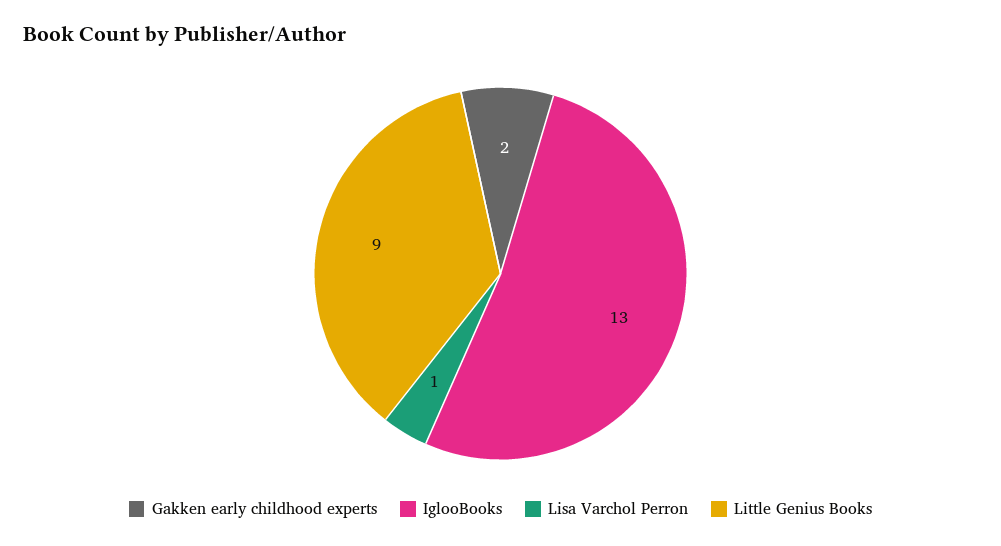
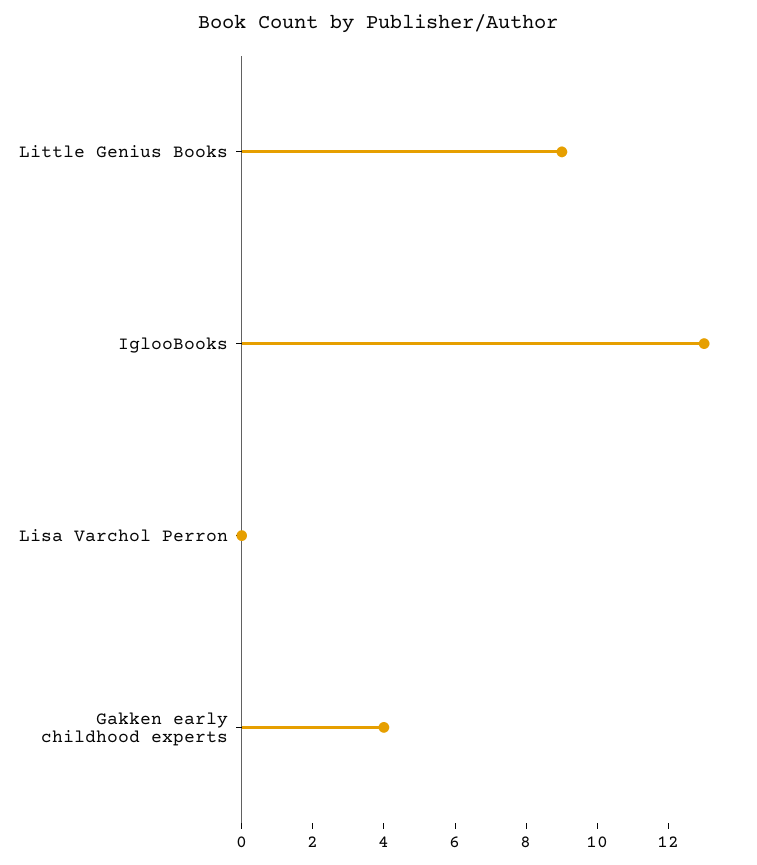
Gakken early childhood experts: 2 -> 4
Lisa Varchol Perron: 1 -> 0

